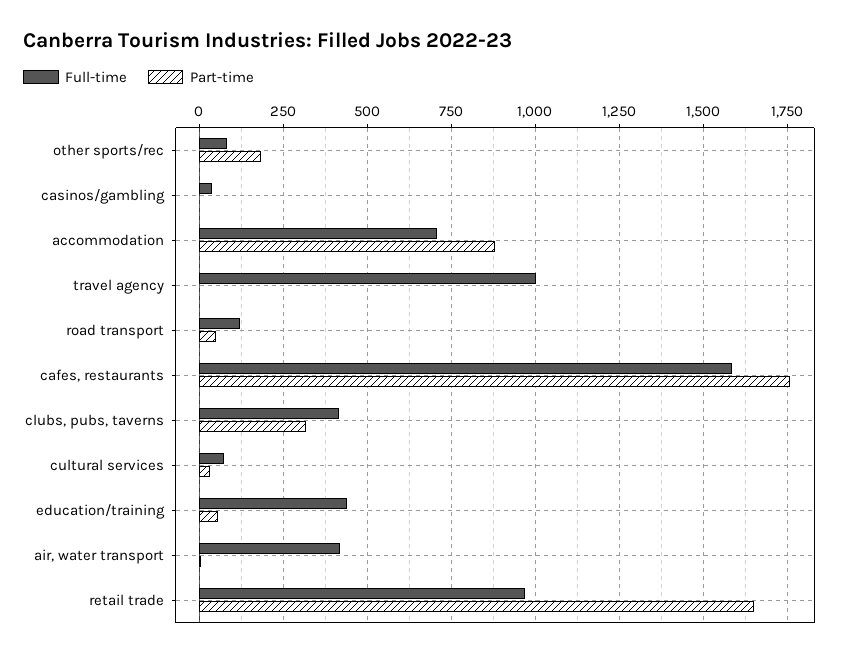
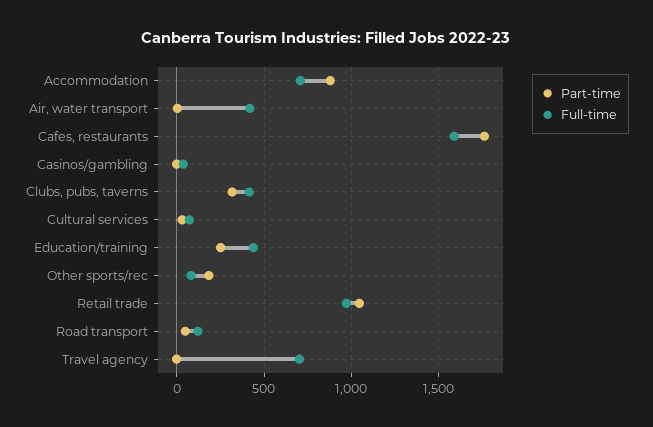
Full-time, travel agency: 1000 -> 700
Part-time, education/training: 50 -> 250
Part-time, retail trade: 1650 -> 1050

